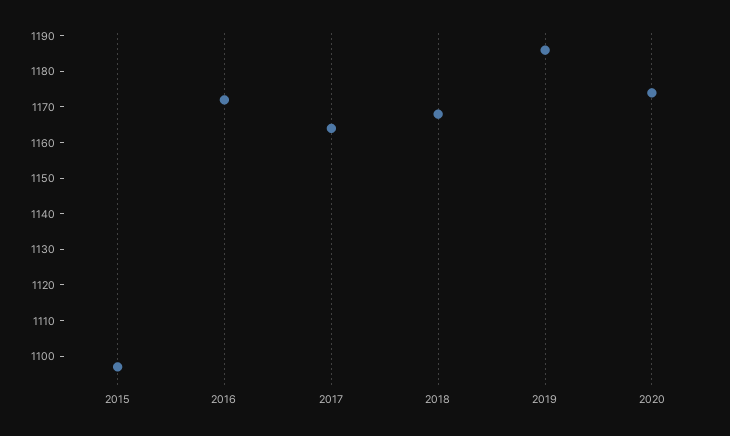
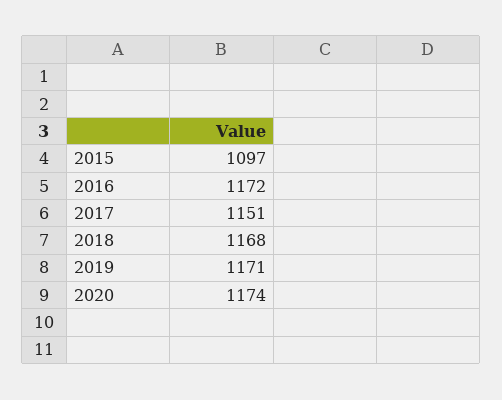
2017: 1165 -> 1151
2019: 1185 -> 1171

